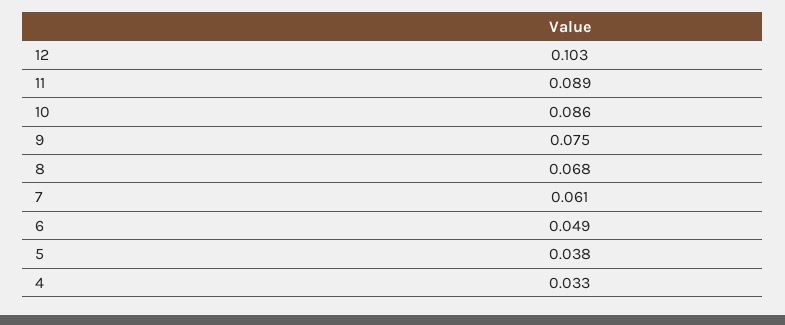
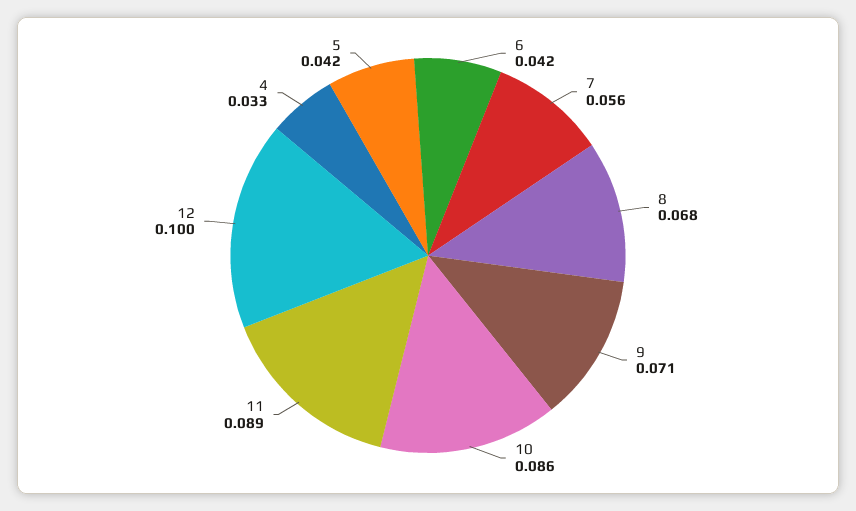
12: 0.103 -> 0.1
9: 0.075 -> 0.071
7: 0.061 -> 0.056
6: 0.049 -> 0.042
5: 0.038 -> 0.042

